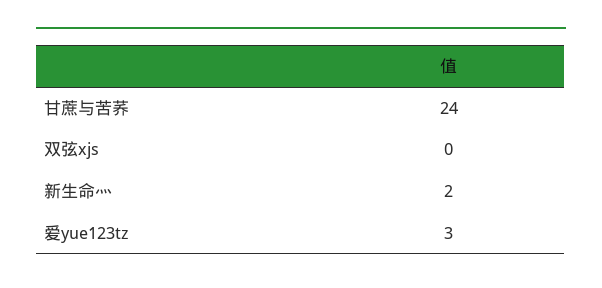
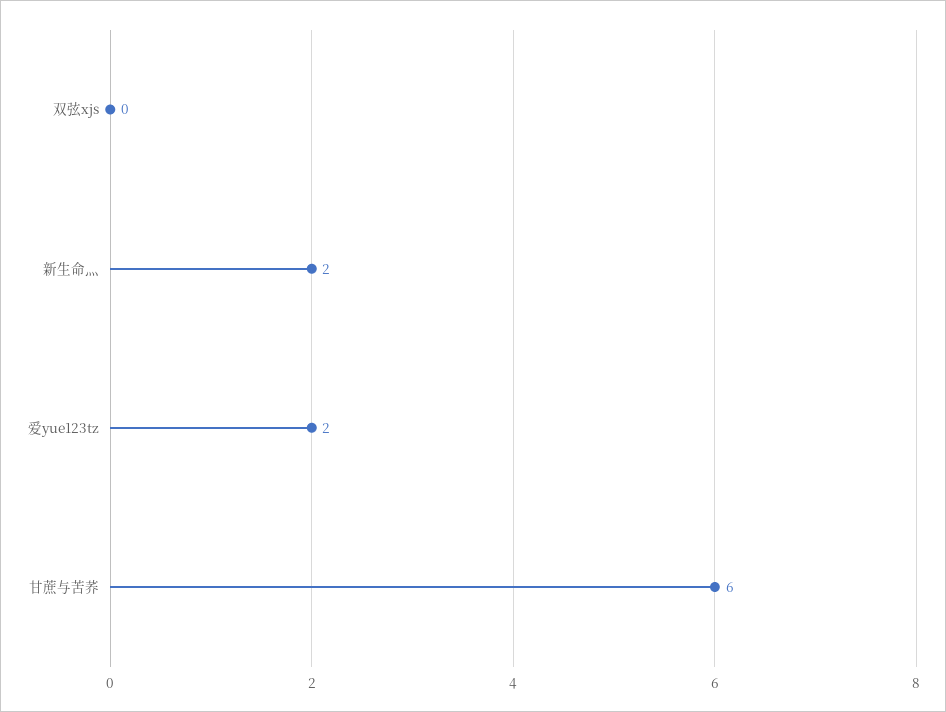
甘蔗与苦荞: 24 -> 6
爱yue123tz: 3 -> 2

